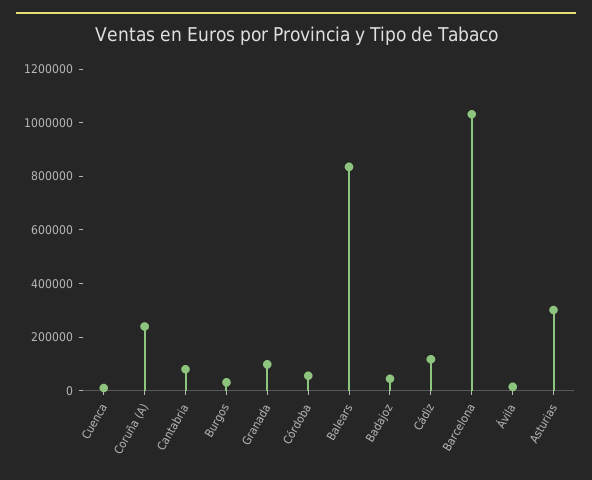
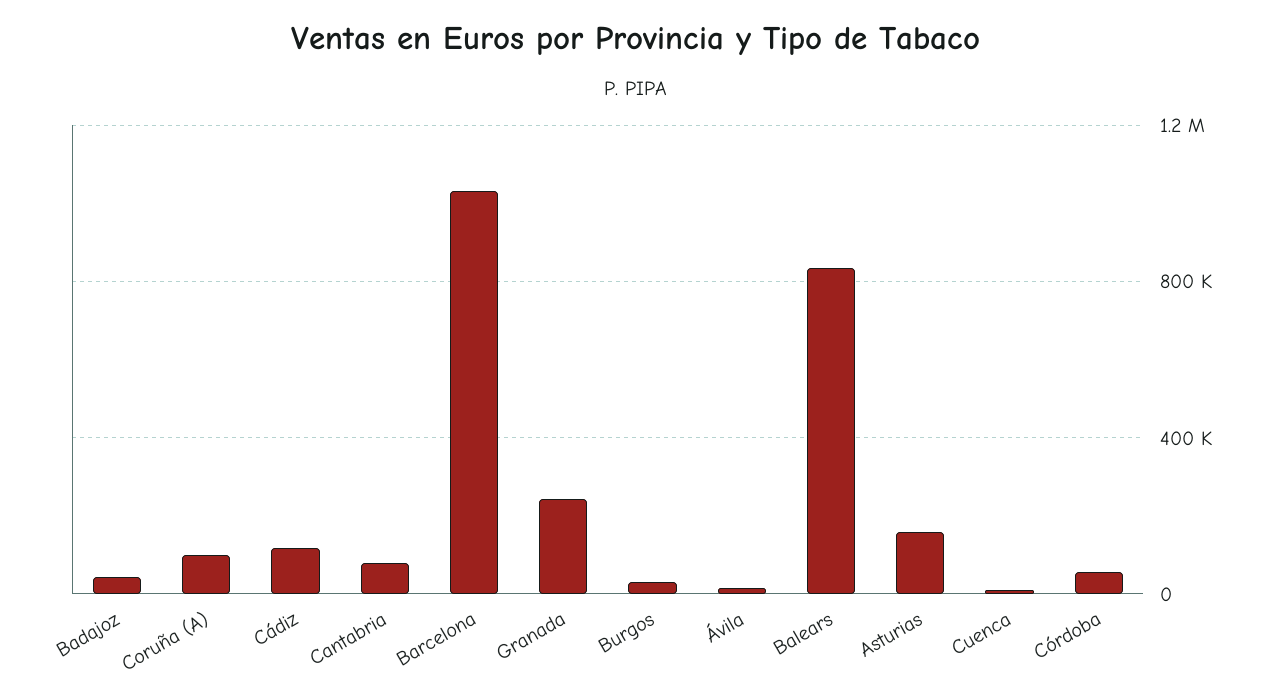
Coruña (A): 250000 -> 100000
Granada: 100000 -> 250000
Asturias: 300000 -> 150000

